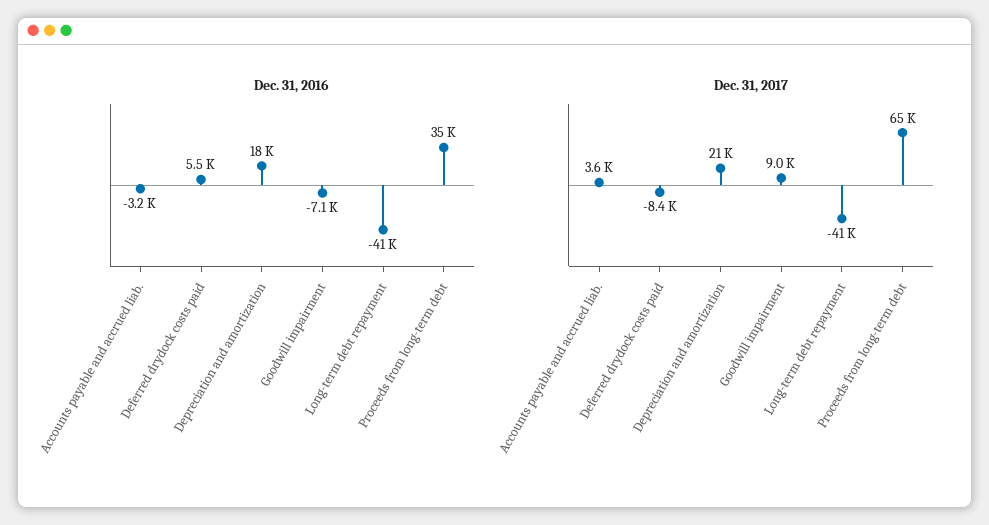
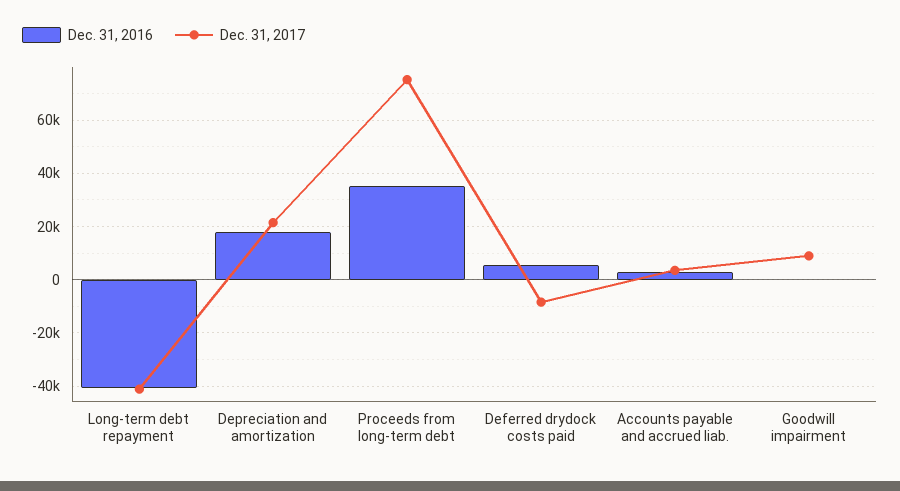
Dec. 31, 2016, Accounts payable and accrued liab.: -3200 -> 2500
Dec. 31, 2016, Goodwill impairment: -7100 -> 0
Dec. 31, 2017, Proceeds from long-term debt: 65000 -> 75000

